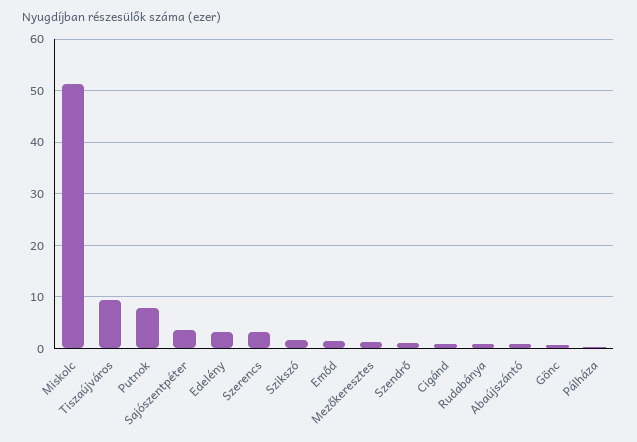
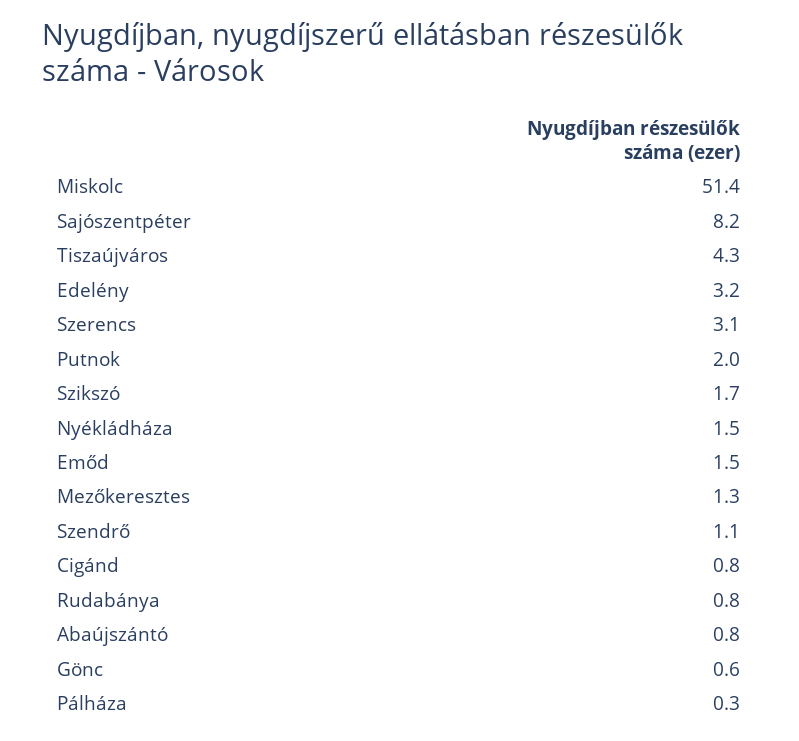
Tiszaújváros: 10 -> 4.3
Putnok: 8 -> 2
Sajószentpéter: 4 -> 8.2
Nyékládháza: none -> 1.5

